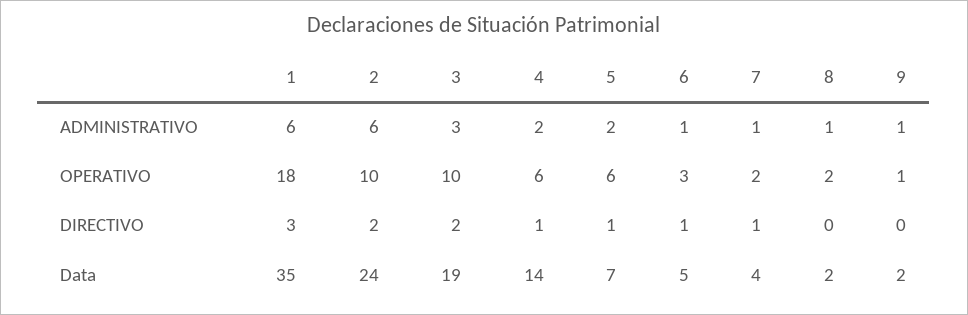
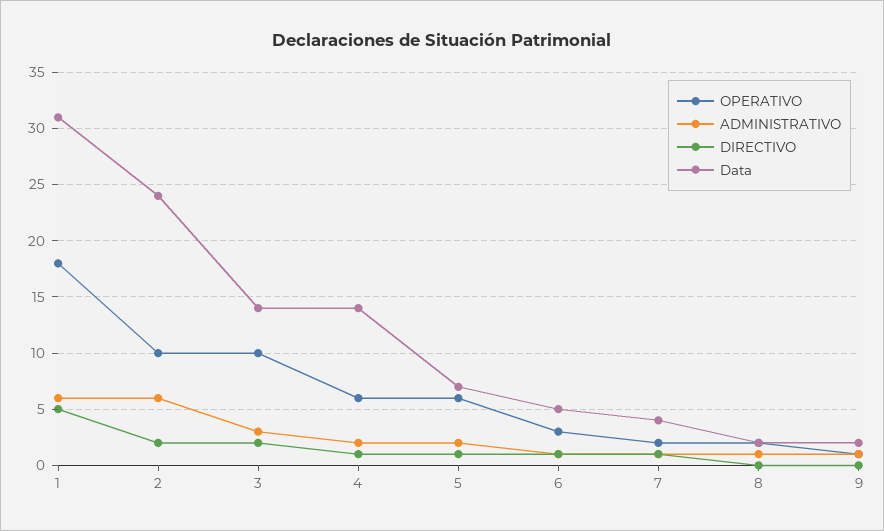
DIRECTIVO, 1: 3 -> 5
Data, 1: 35 -> 31
Data, 3: 19 -> 14

